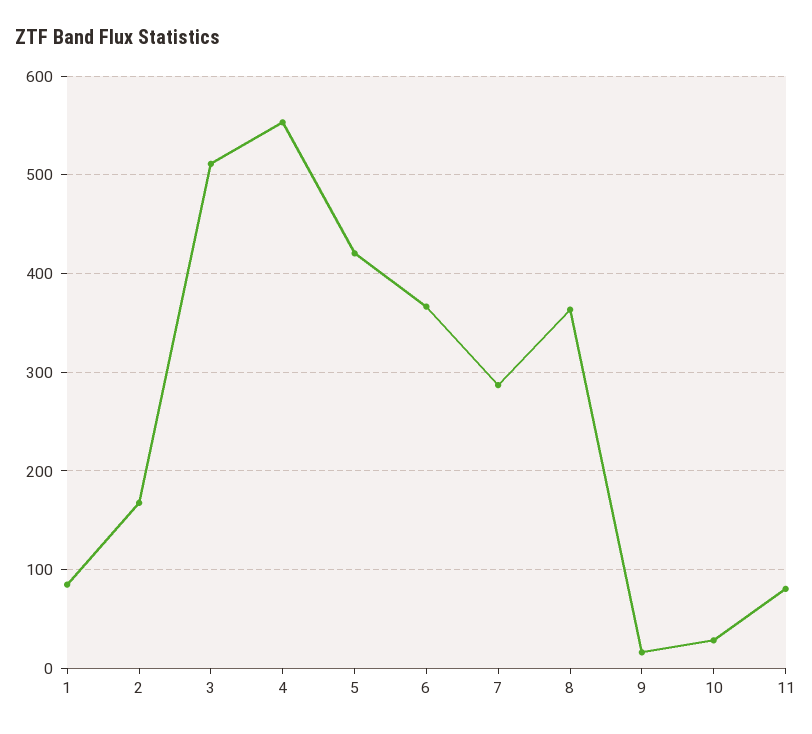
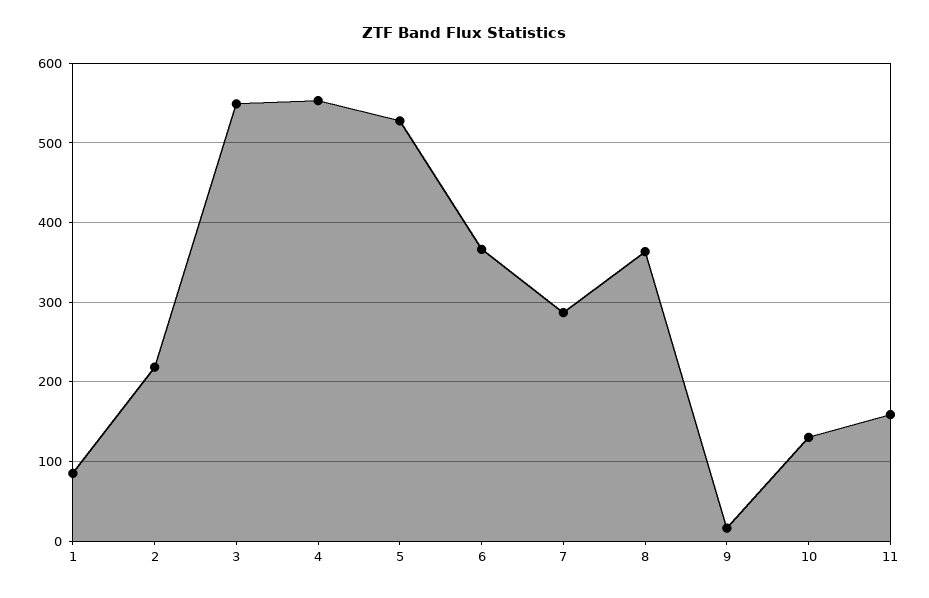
2: 170 -> 220
3: 510 -> 550
5: 420 -> 530
10: 30 -> 130
11: 80 -> 160

